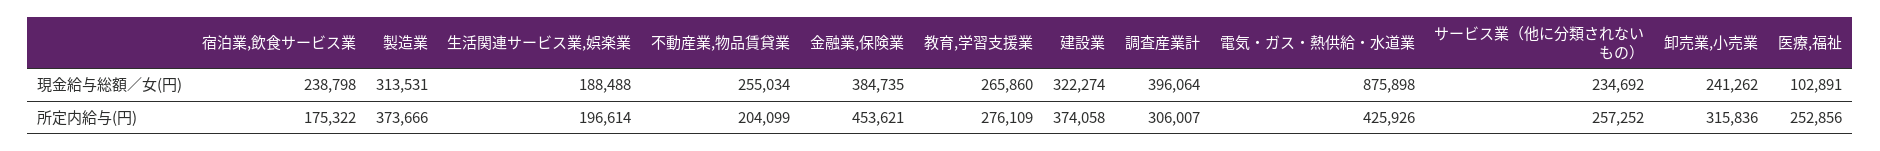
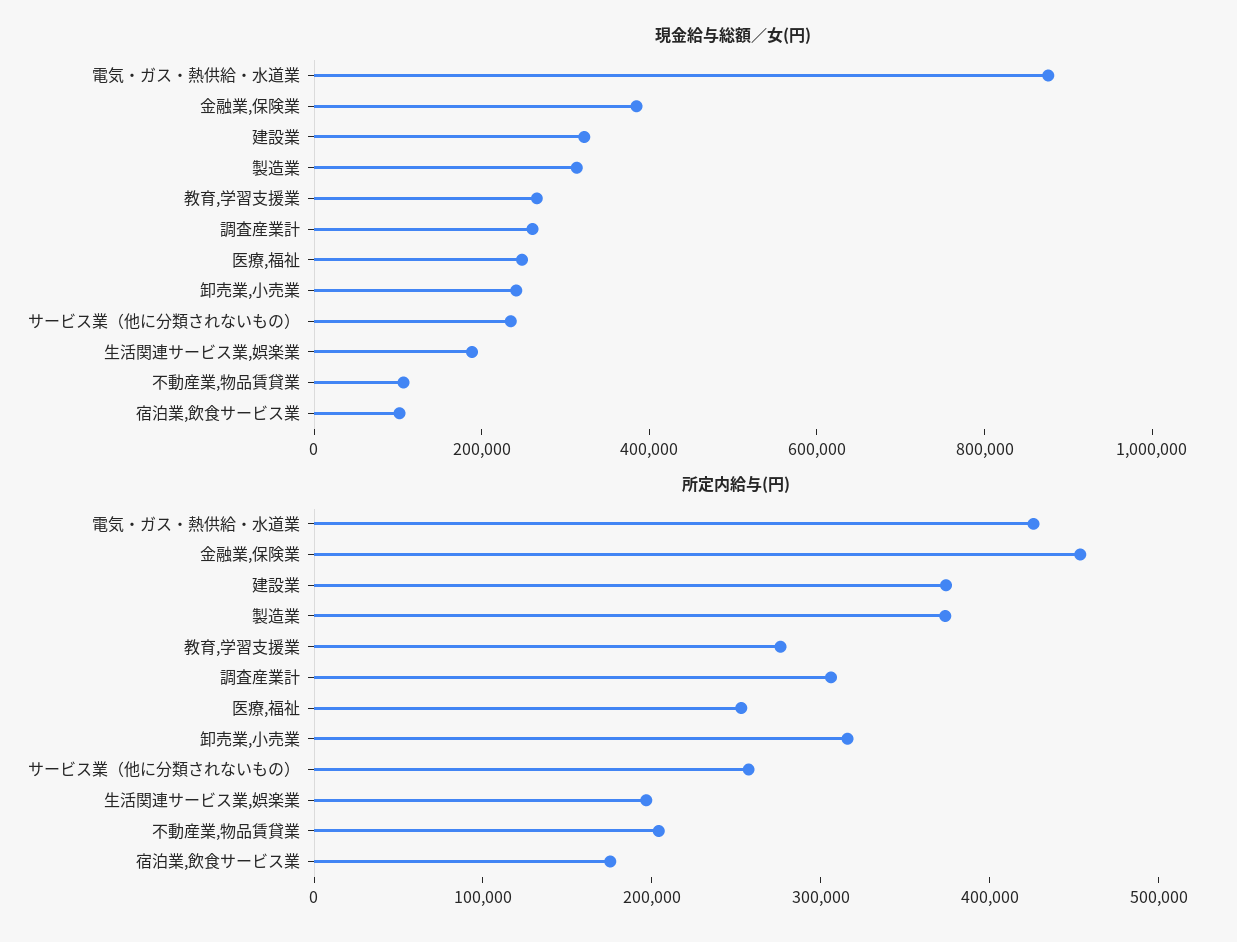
現金給与総額／女(円), 宿泊業,飲食サービス業: 238798 -> 100000
現金給与総額／女(円), 不動産業,物品賃貸業: 255034 -> 100000
現金給与総額／女(円), 調査産業計: 396064 -> 250000
現金給与総額／女(円), 医療,福祉: 102891 -> 250000

